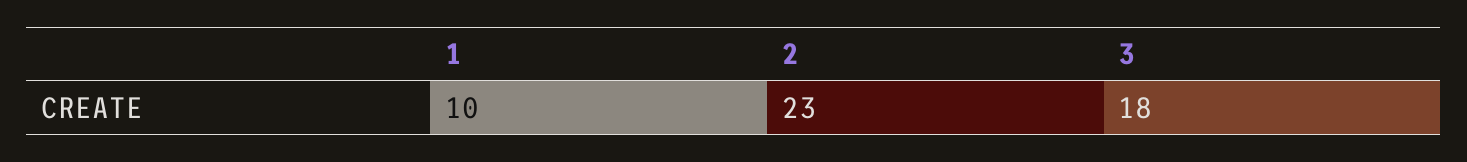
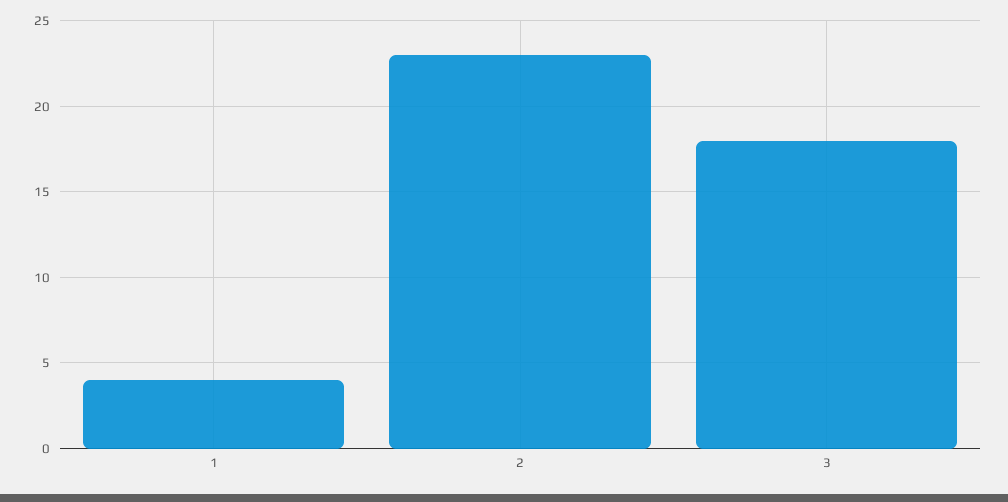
1: 10 -> 4

